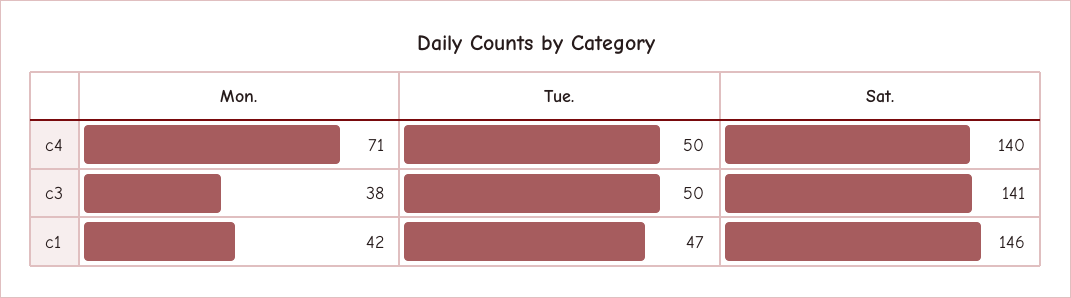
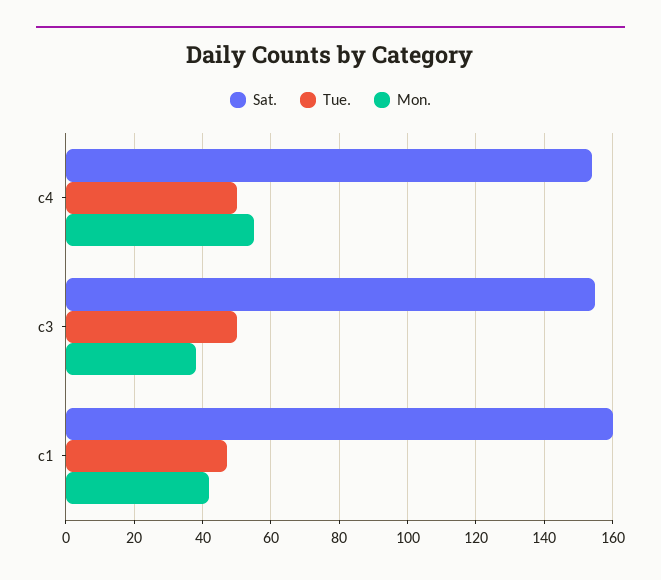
Mon., c4: 71 -> 55
Sat., c4: 140 -> 155
Sat., c3: 141 -> 155
Sat., c1: 146 -> 160

